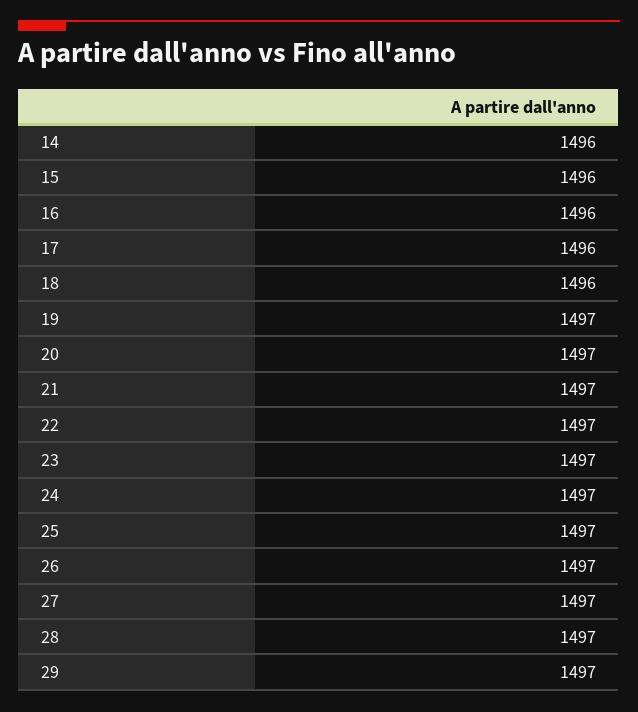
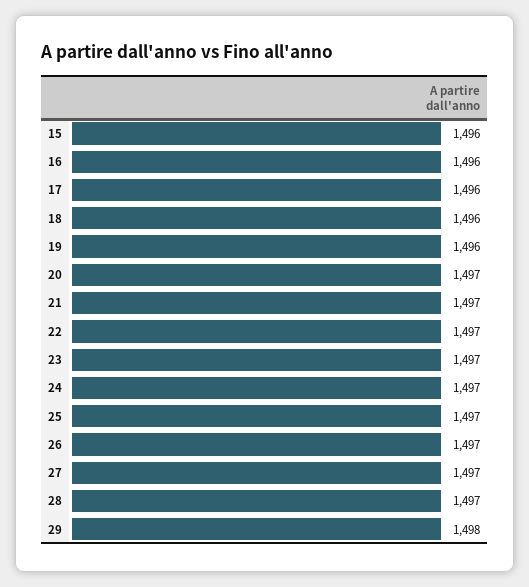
14: 1496 -> none
19: 1497 -> 1496
29: 1497 -> 1498

